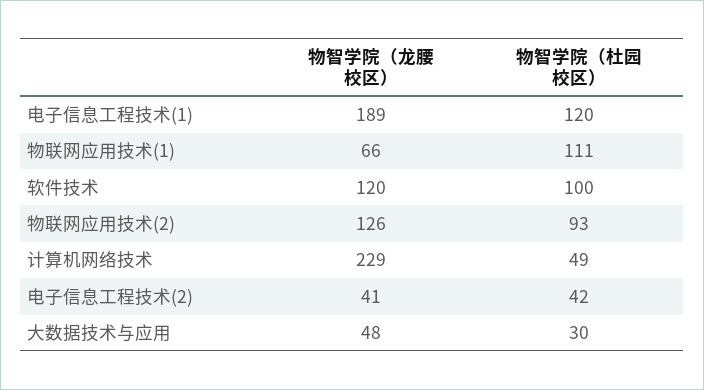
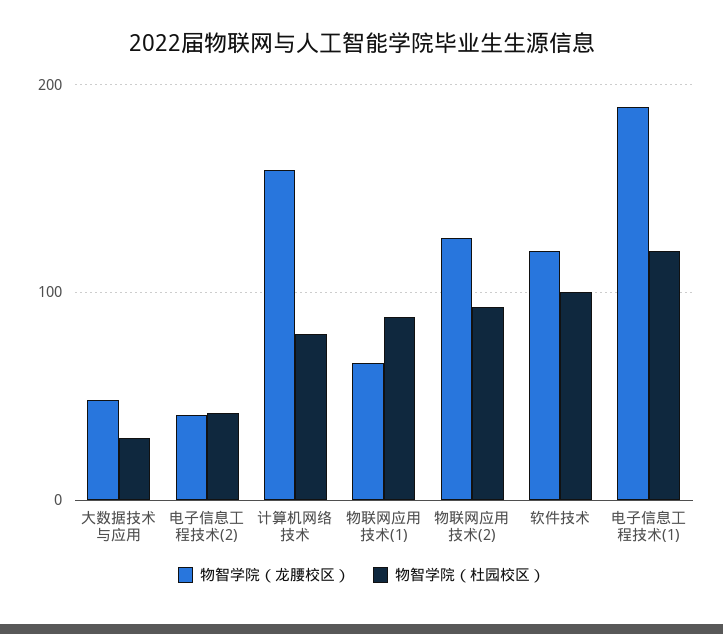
物智学院（杜园校区）, 物联网应用技术(1): 111 -> 90
物智学院（龙腰校区）, 计算机网络技术: 229 -> 160
物智学院（杜园校区）, 计算机网络技术: 49 -> 80

